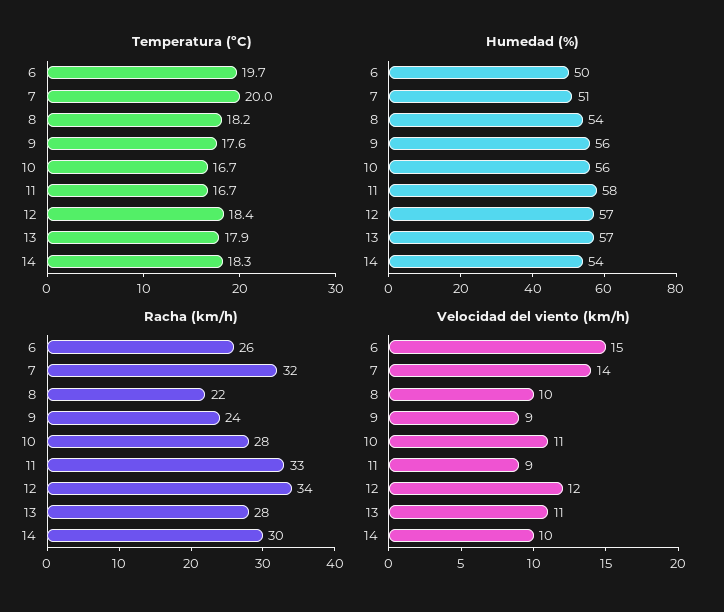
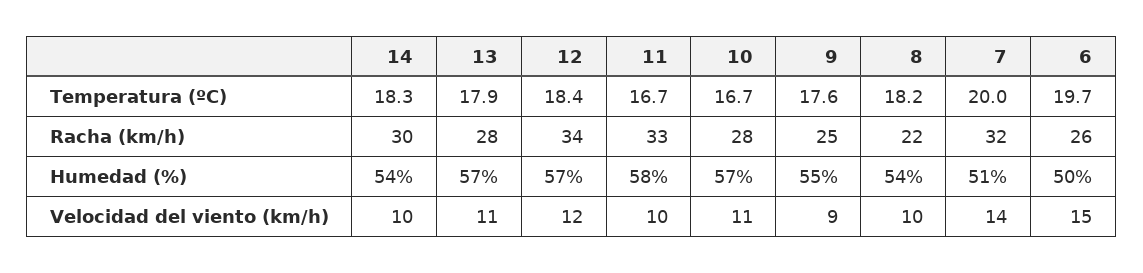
Humedad (%), 9: 56 -> 55
Humedad (%), 10: 56 -> 57
Racha (km/h), 9: 24 -> 25
Velocidad del viento (km/h), 11: 9 -> 10

